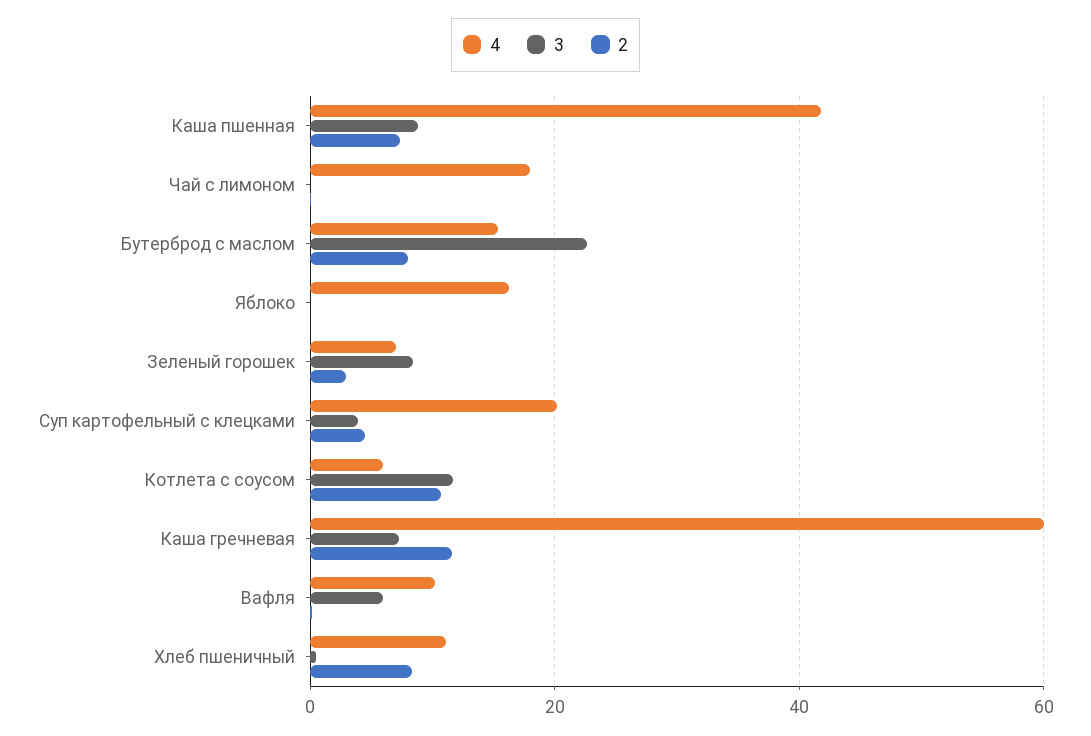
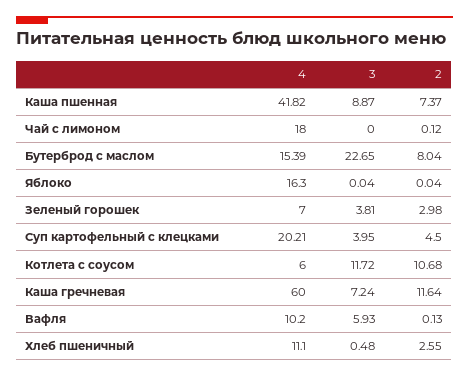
3, Зеленый горошек: 8 -> 3.81
2, Хлеб пшеничный: 8 -> 2.55

